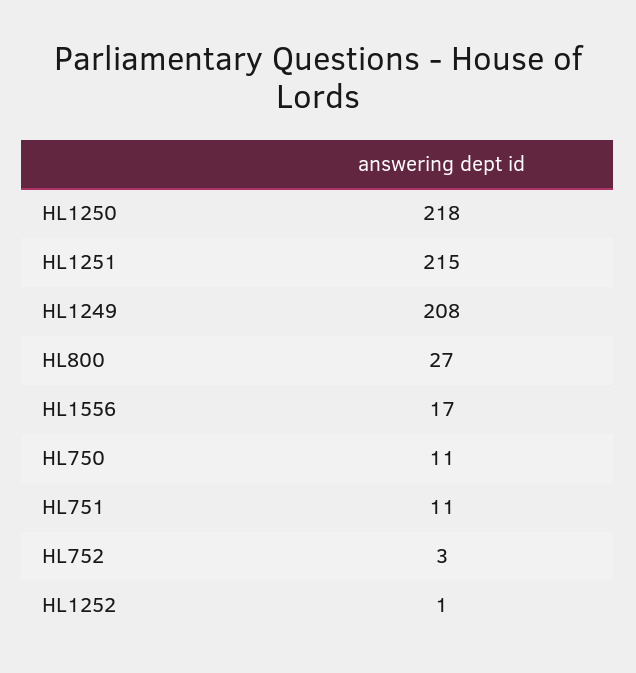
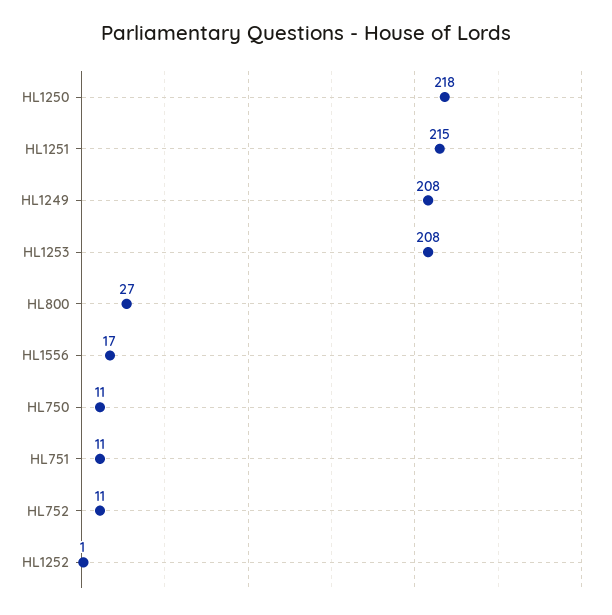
HL752: 3 -> 11
HL1253: none -> 208

